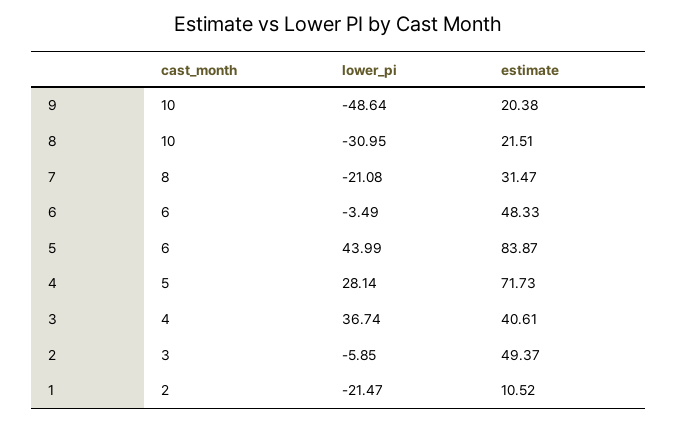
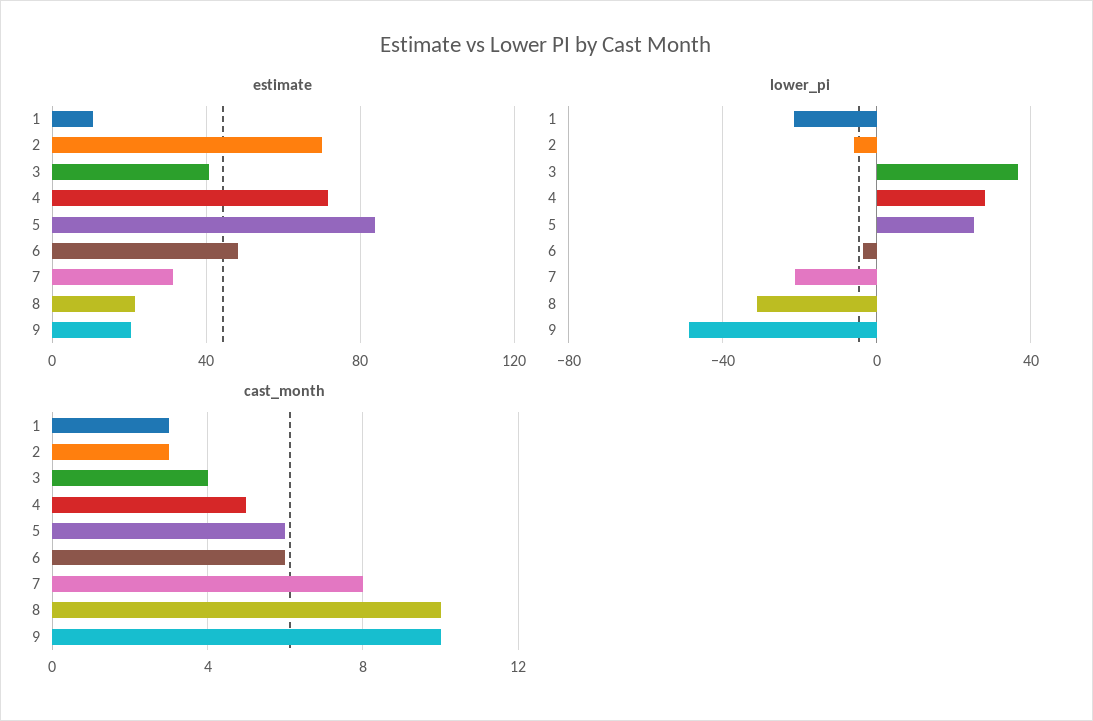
lower_pi, 5: 43.99 -> 25
estimate, 2: 49.37 -> 70
cast_month, 1: 2 -> 3

